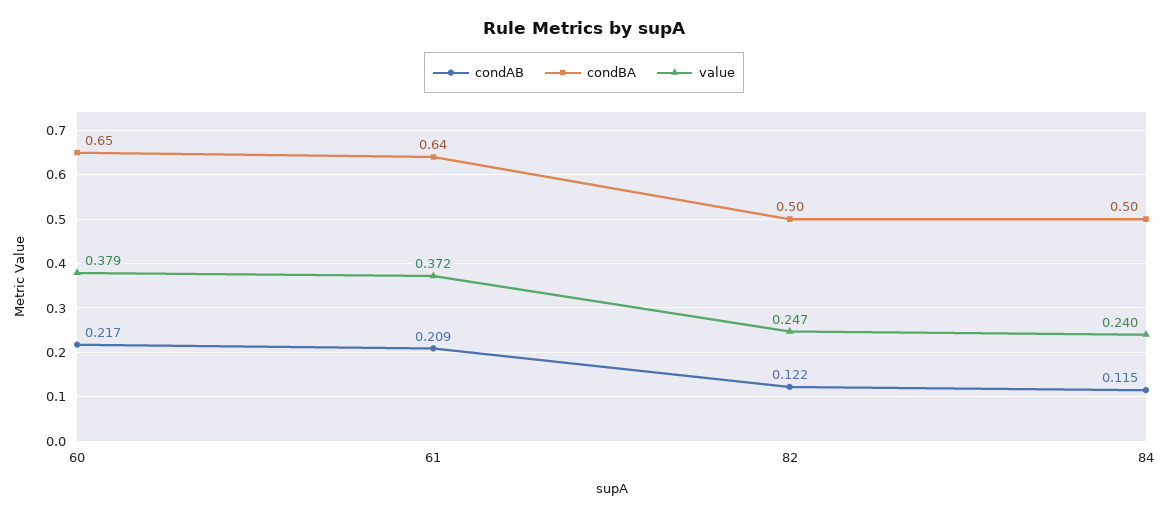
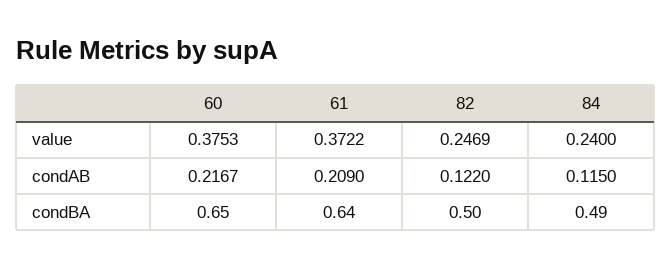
value, 60: 0.379 -> 0.3753
condBA, 84: 0.5 -> 0.49

